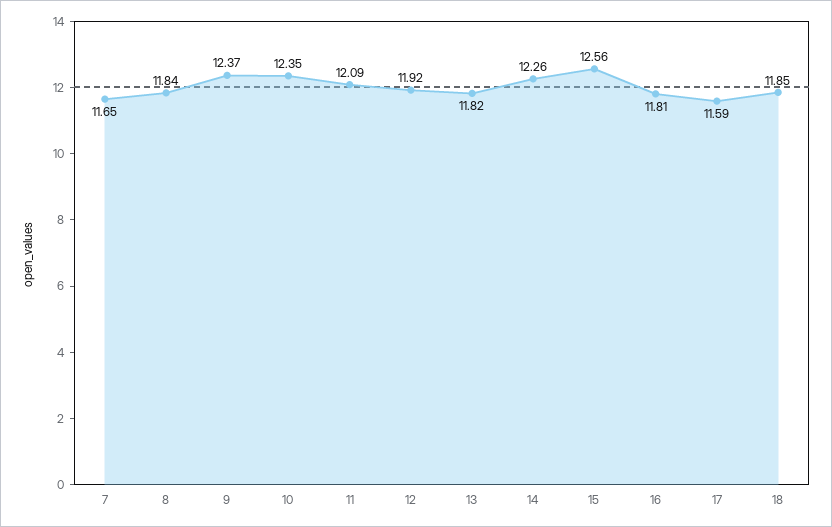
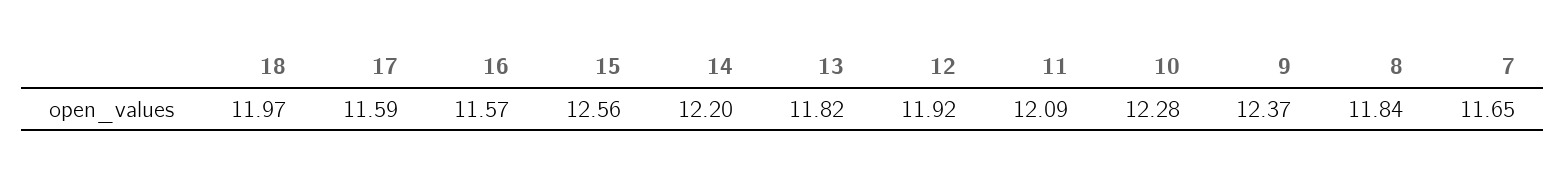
10: 12.35 -> 12.28
14: 12.26 -> 12.2
16: 11.81 -> 11.57
18: 11.85 -> 11.97

